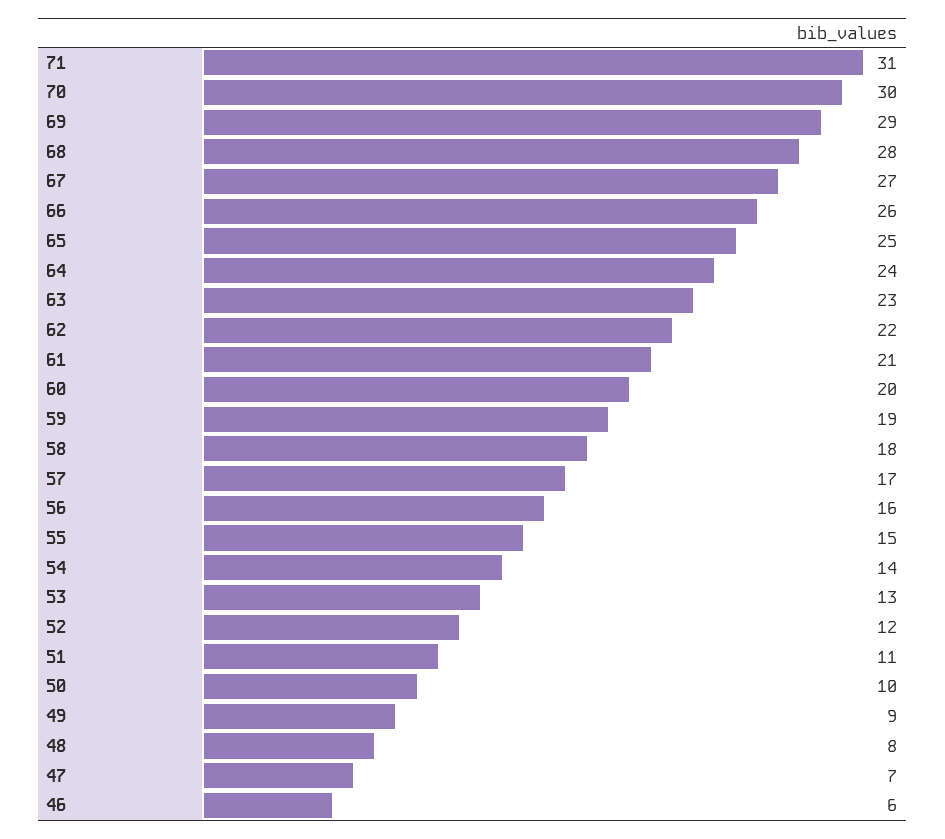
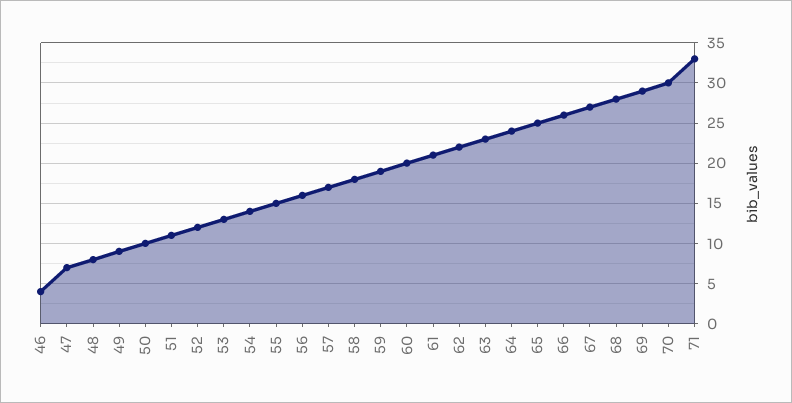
71: 31 -> 33
46: 6 -> 4

